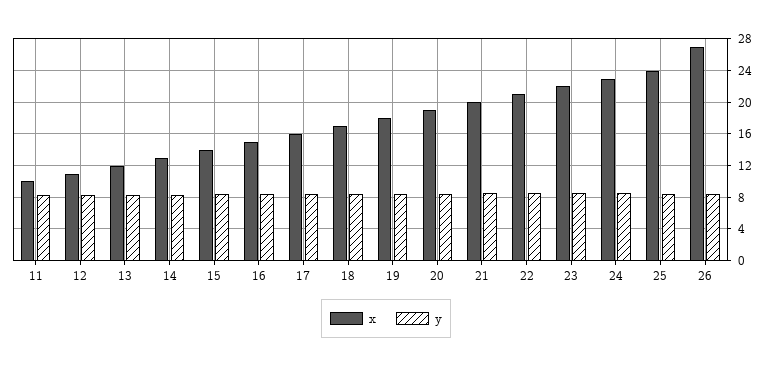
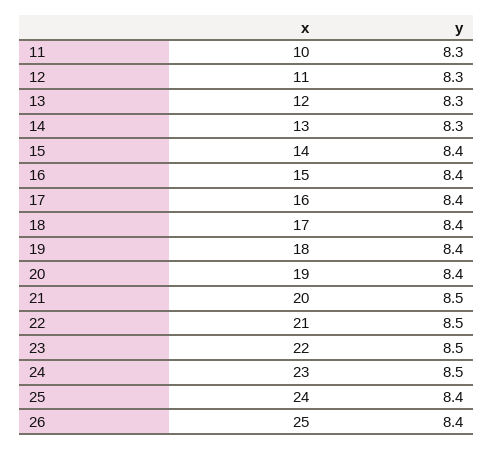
x, 26: 27 -> 25

